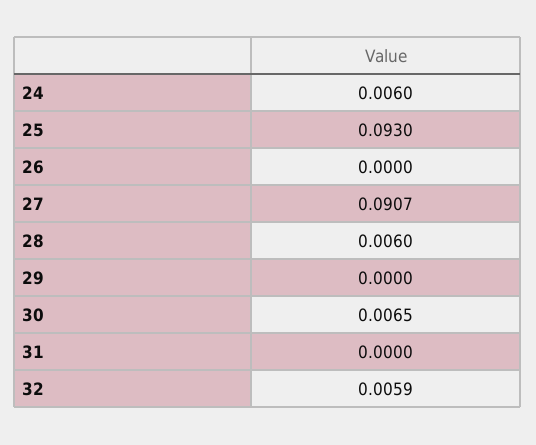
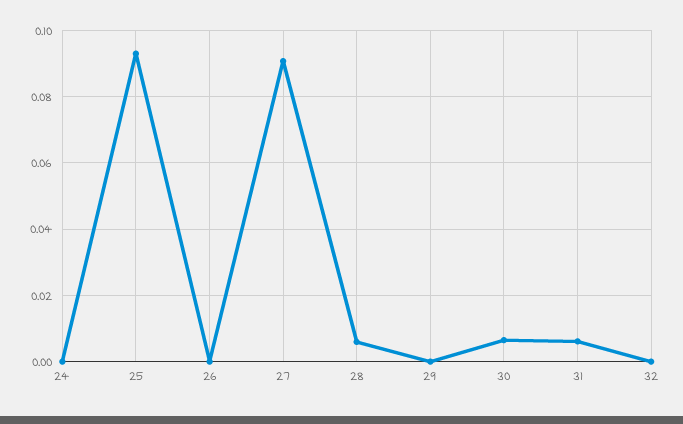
24: 0.006 -> 0
31: 0 -> 0.006
32: 0.0059 -> 0

